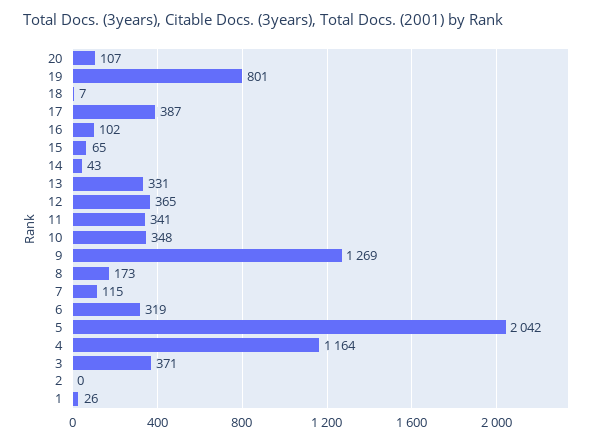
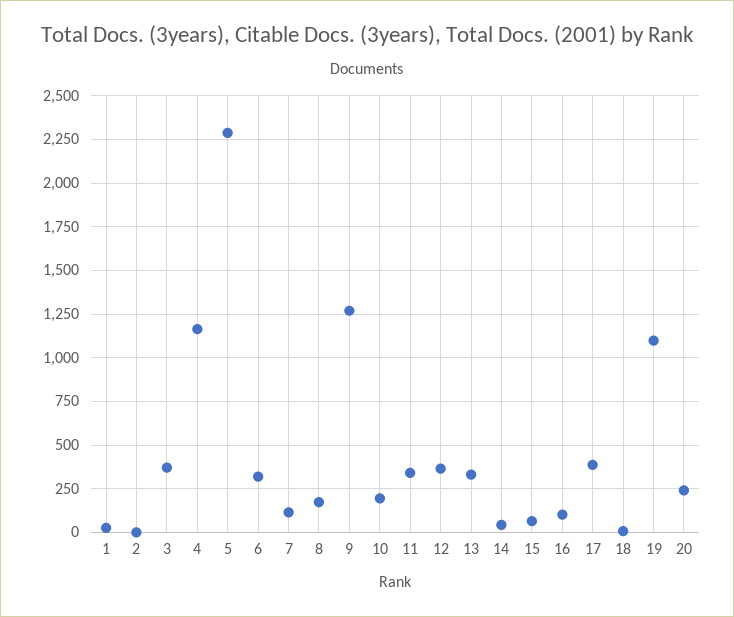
20: 107 -> 250
19: 801 -> 1100
10: 348 -> 200
5: 2042 -> 2300

